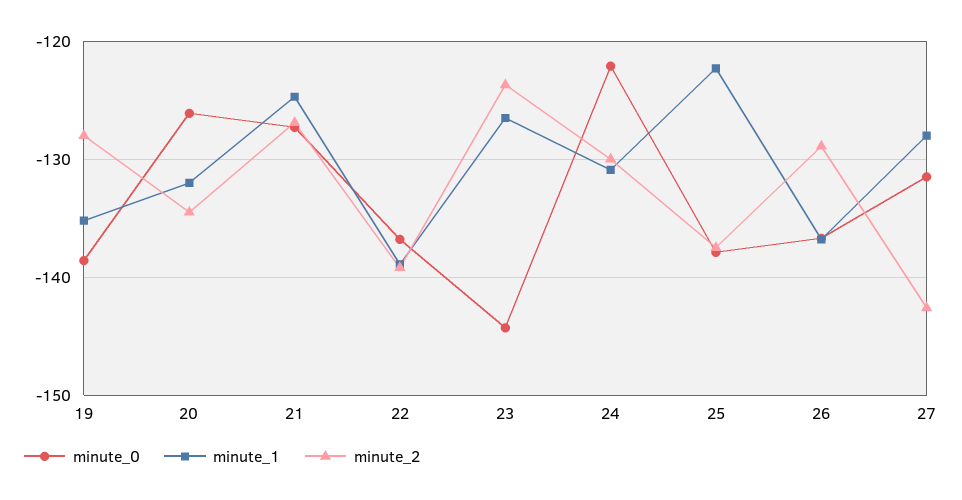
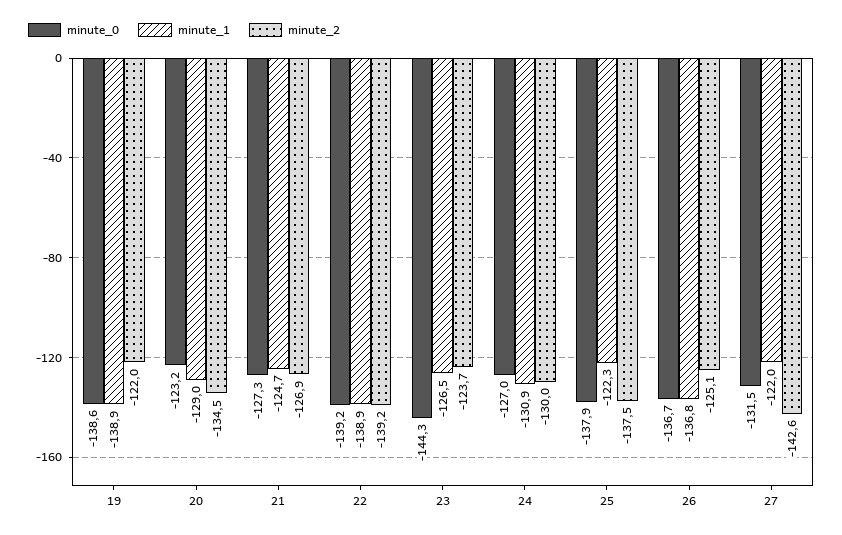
minute_1, 19: -135 -> -138.9
minute_2, 19: -128 -> -122
minute_0, 20: -126 -> -123.2
minute_1, 20: -132 -> -129
minute_0, 22: -137 -> -139.2
minute_0, 24: -122 -> -127
minute_2, 26: -129 -> -125.1
minute_1, 27: -128 -> -122

